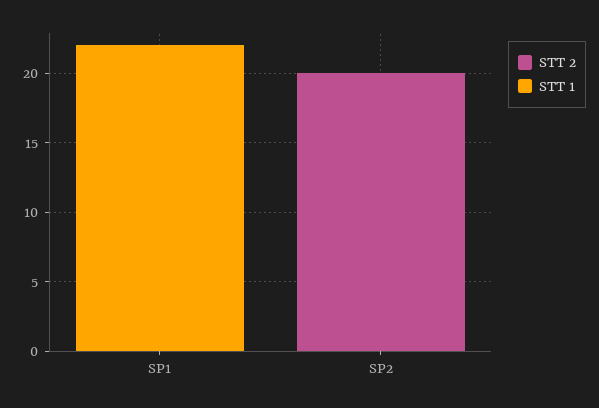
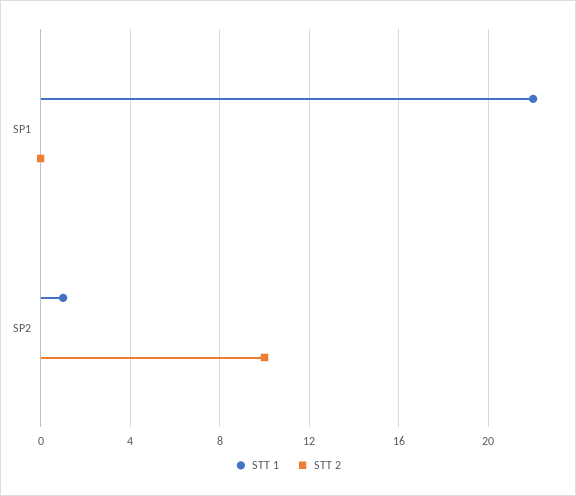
STT 2, SP2: 20 -> 10
STT 1, SP2: 0 -> 1

